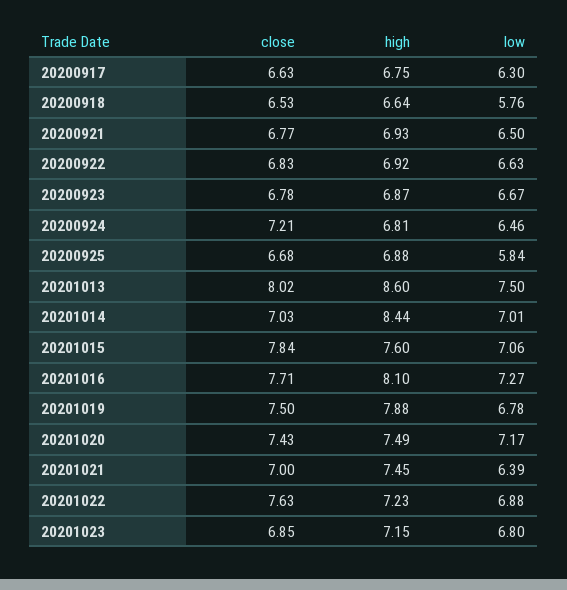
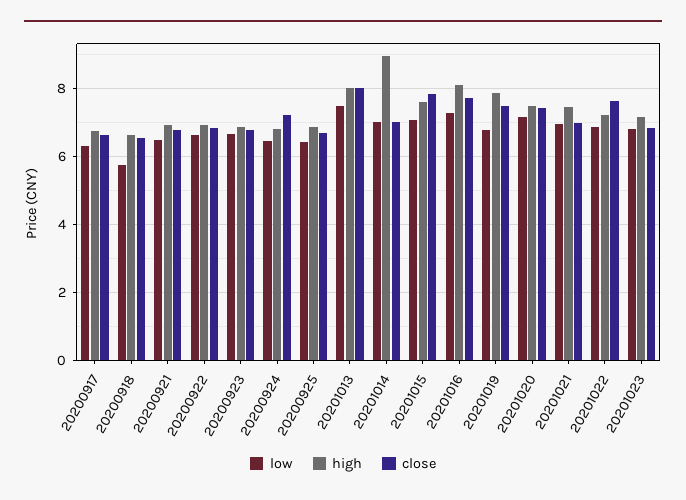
low, 20200925: 5.84 -> 6.4
high, 20201013: 8.6 -> 8
high, 20201014: 8.44 -> 9
low, 20201021: 6.39 -> 7

